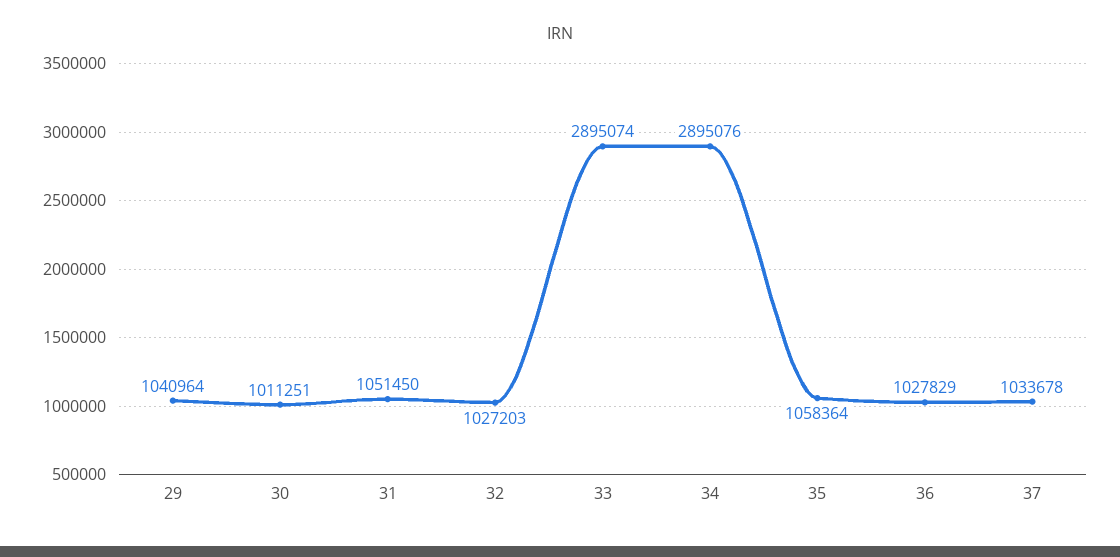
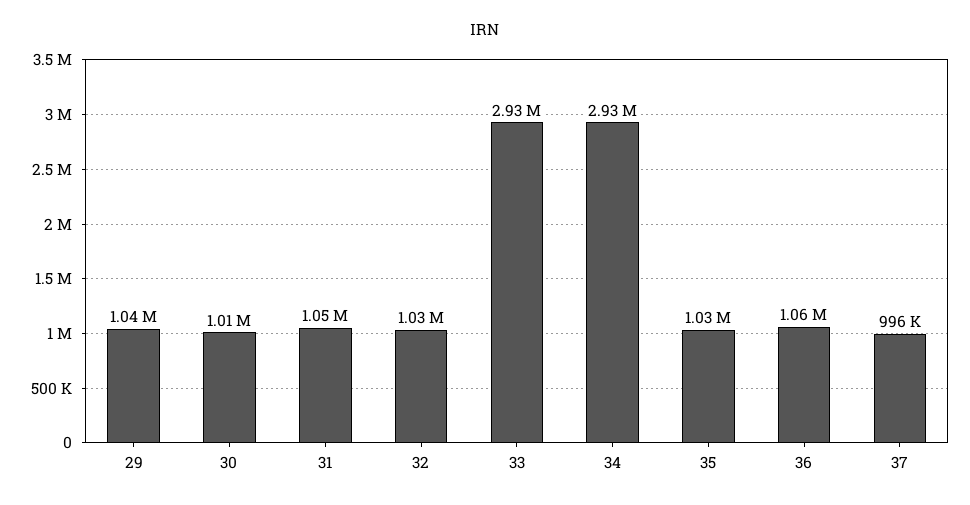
33: 2895074 -> 2930000
34: 2895076 -> 2930000
35: 1058364 -> 1030000
36: 1027829 -> 1060000
37: 1033678 -> 996000

